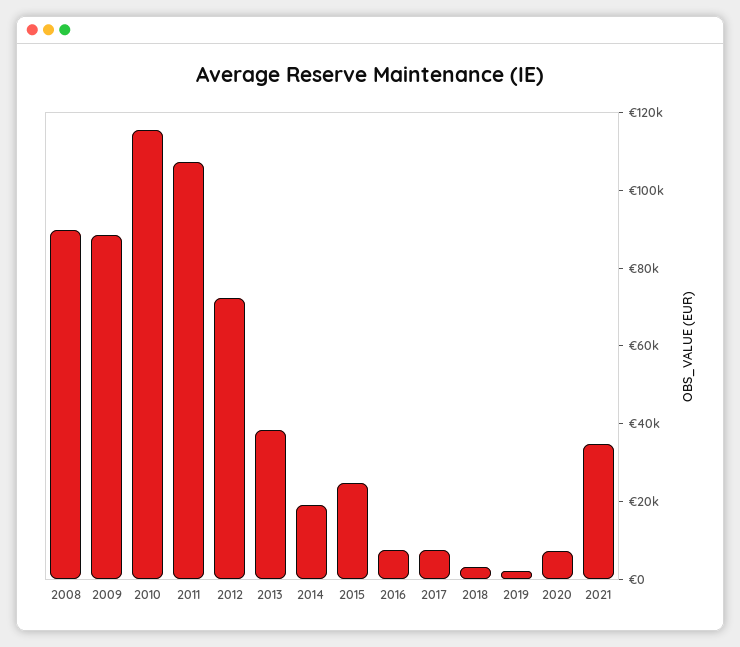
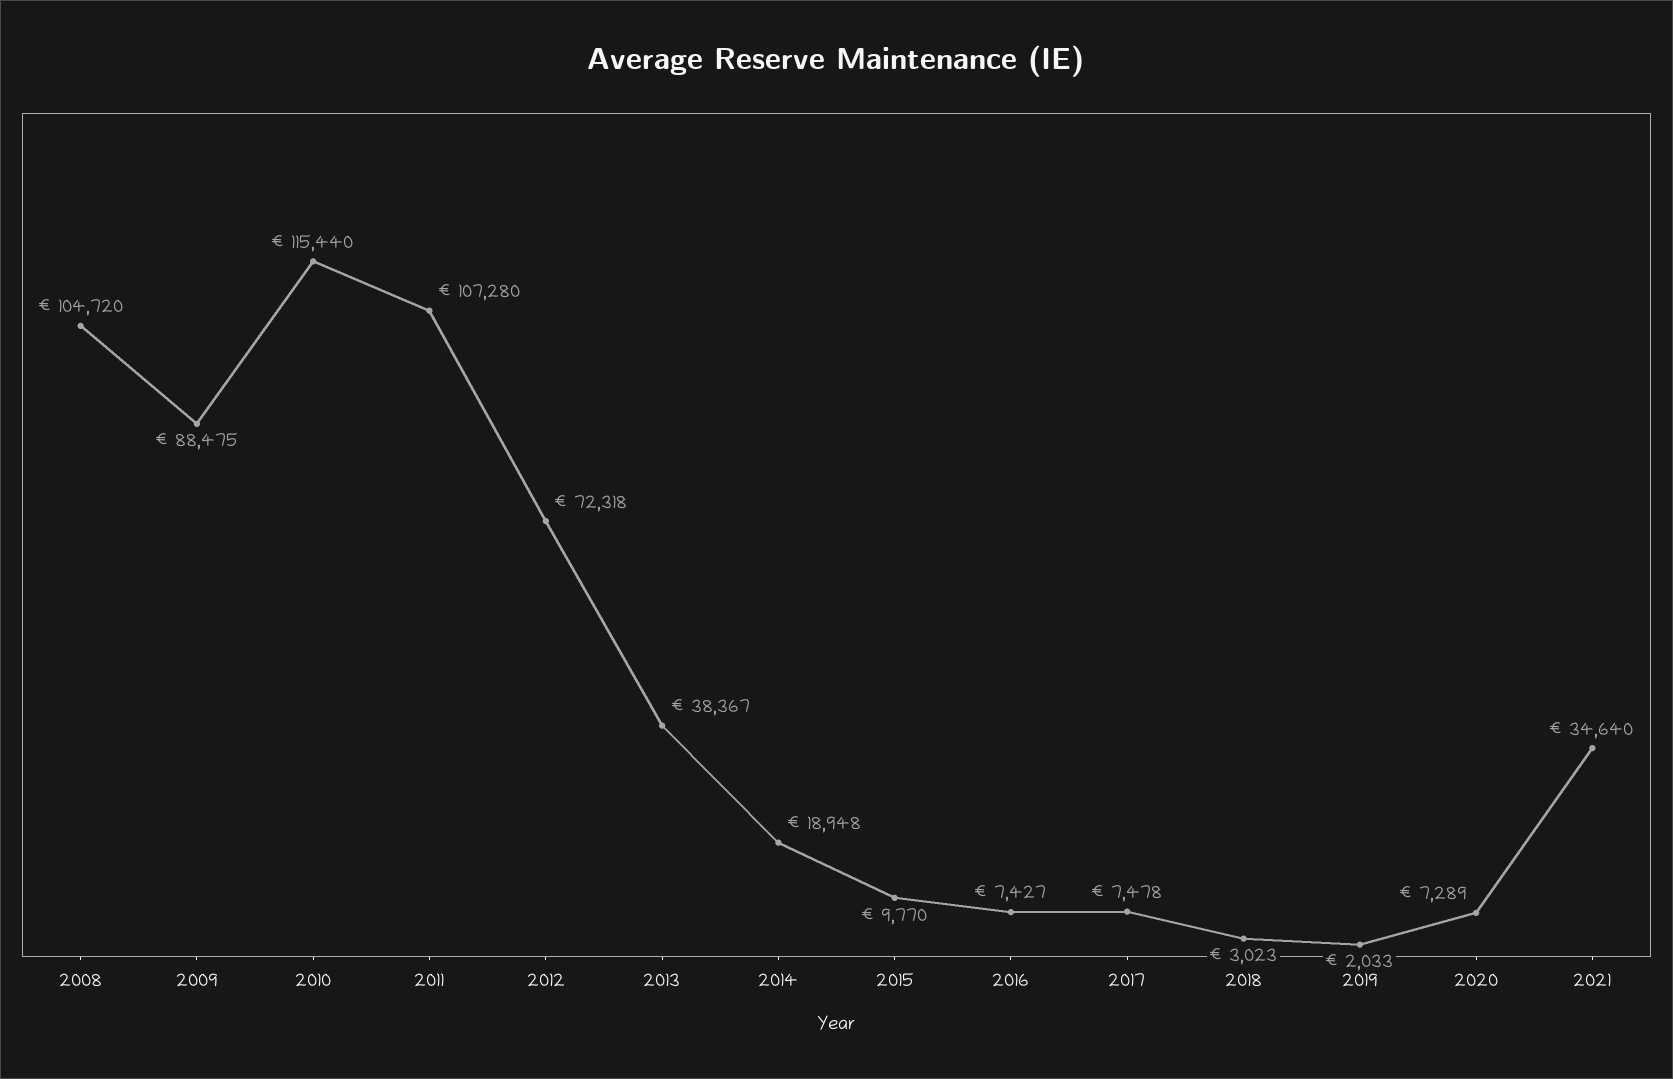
2008: 90000 -> 104720
2015: 25000 -> 9770

